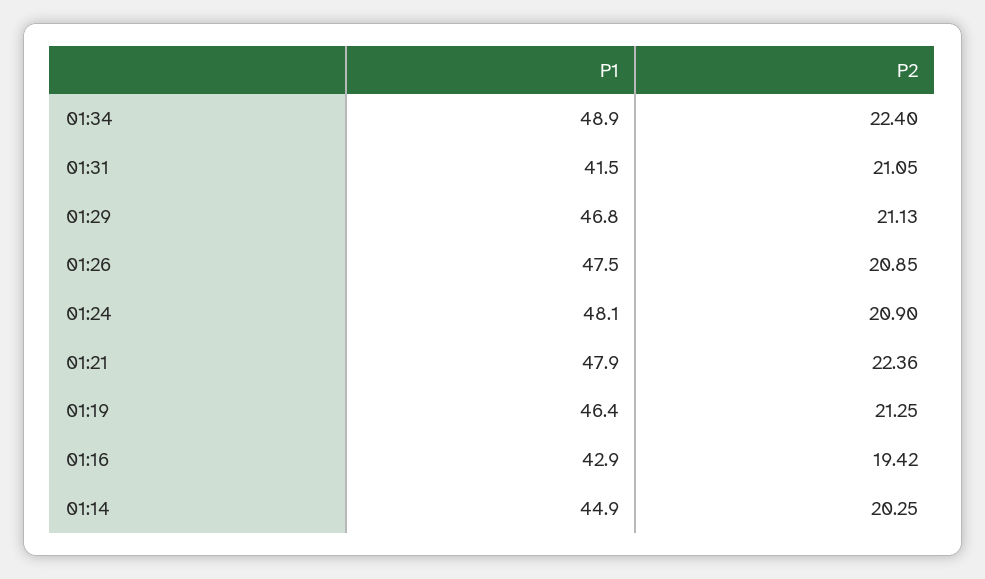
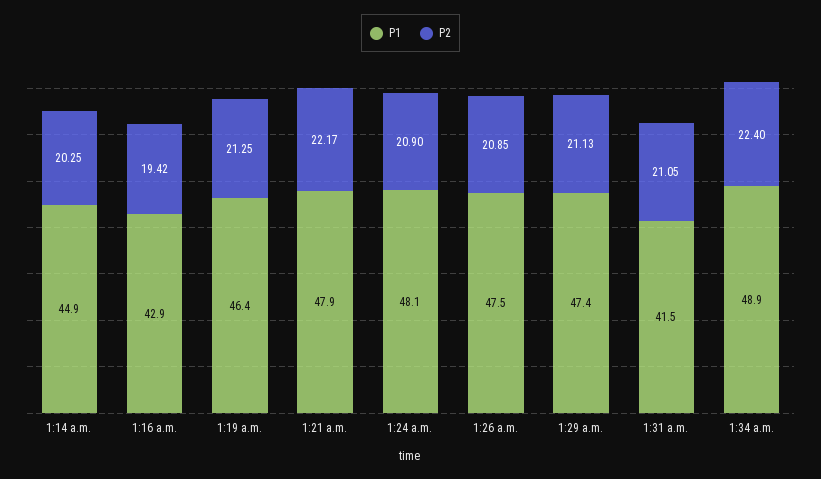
P1, 01:29: 46.8 -> 47.4
P2, 01:21: 22.36 -> 22.17

